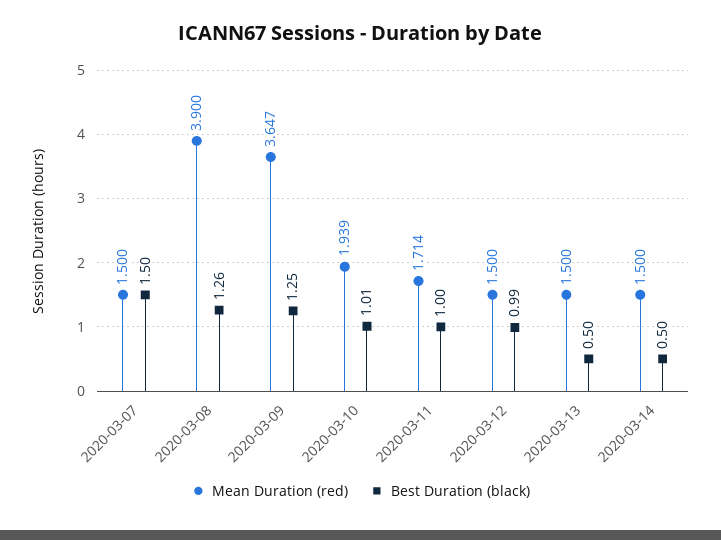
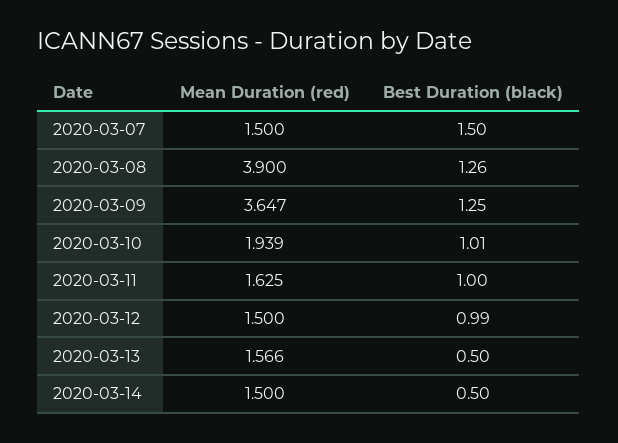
Mean Duration (red), 2020-03-11: 1.714 -> 1.625
Mean Duration (red), 2020-03-13: 1.5 -> 1.566

